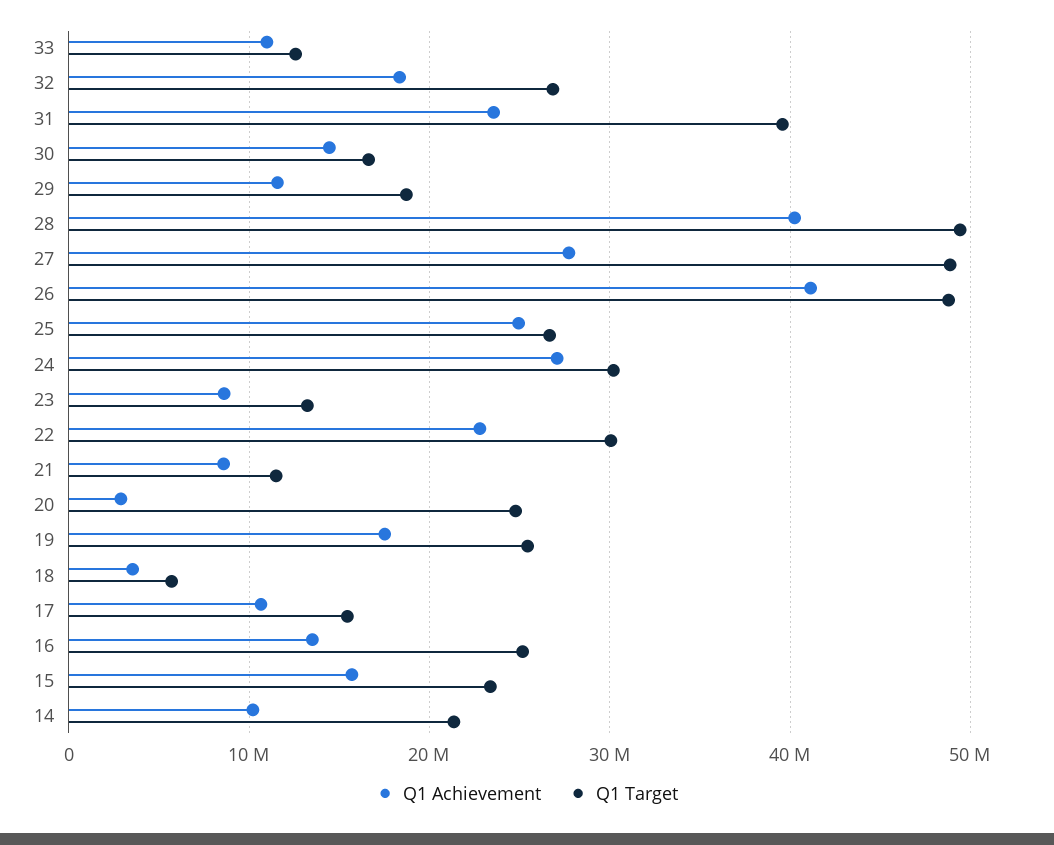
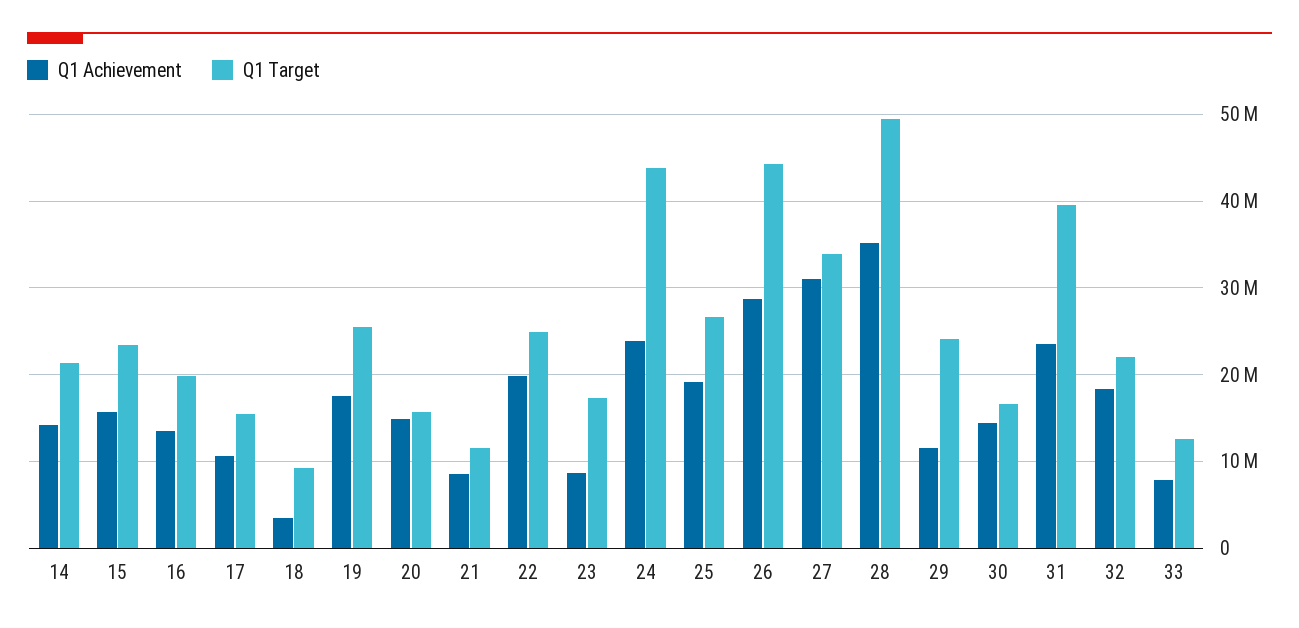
Q1 Achievement, 33: 11000000 -> 8000000
Q1 Target, 32: 27000000 -> 22000000
Q1 Target, 29: 19000000 -> 24000000
Q1 Achievement, 28: 40000000 -> 35000000
Q1 Achievement, 27: 28000000 -> 31000000
Q1 Target, 27: 49000000 -> 34000000
Q1 Achievement, 26: 41000000 -> 29000000
Q1 Target, 26: 49000000 -> 44000000
Q1 Achievement, 25: 25000000 -> 19000000
Q1 Achievement, 24: 27000000 -> 24000000
Q1 Target, 24: 30000000 -> 44000000
Q1 Target, 23: 13000000 -> 17000000
Q1 Achievement, 22: 23000000 -> 20000000
Q1 Target, 22: 30000000 -> 25000000
Q1 Achievement, 20: 3000000 -> 15000000
Q1 Target, 20: 25000000 -> 16000000
Q1 Target, 18: 6000000 -> 9000000
Q1 Target, 16: 25000000 -> 20000000
Q1 Achievement, 14: 10000000 -> 14000000

